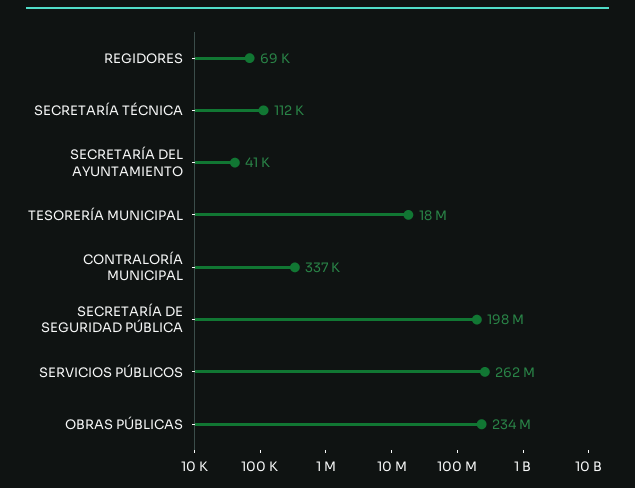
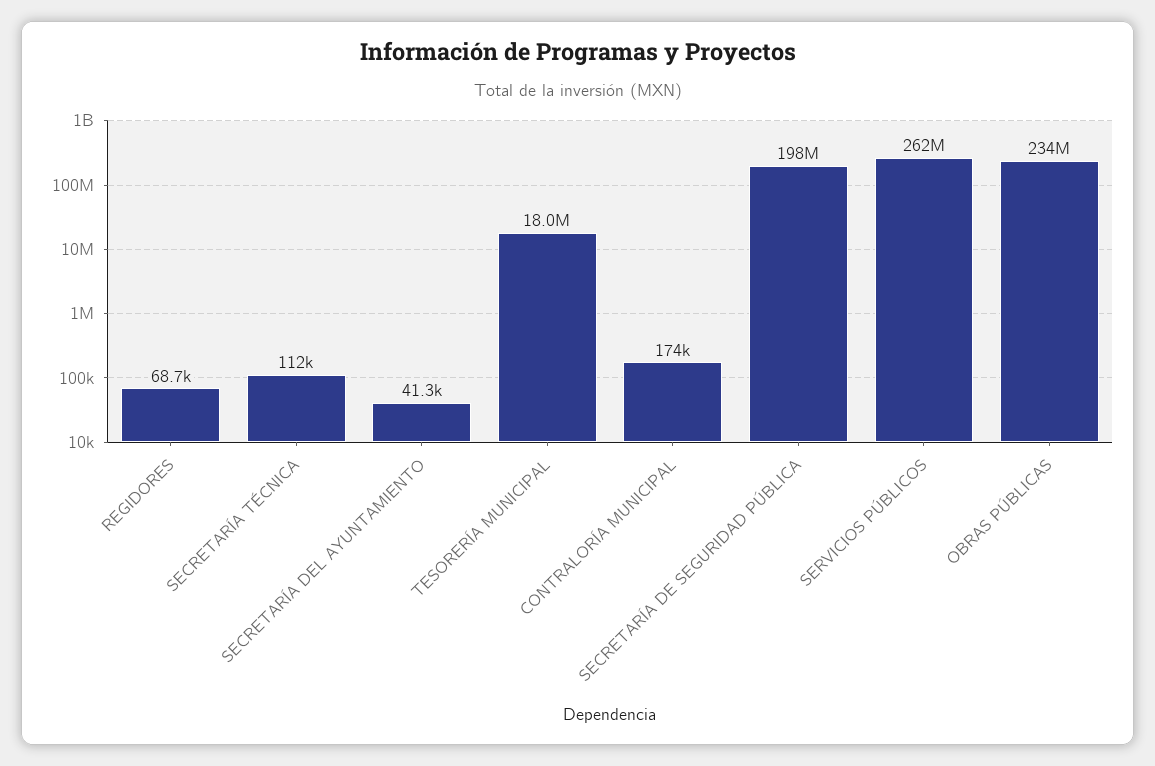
CONTRALORÍA MUNICIPAL: 337000 -> 174000

